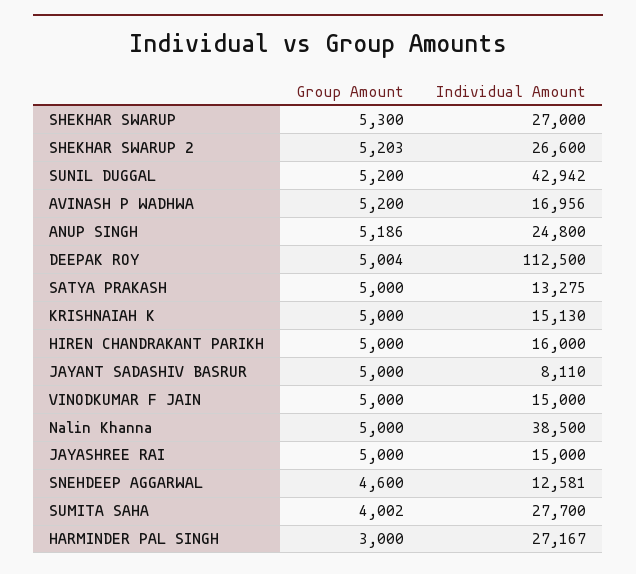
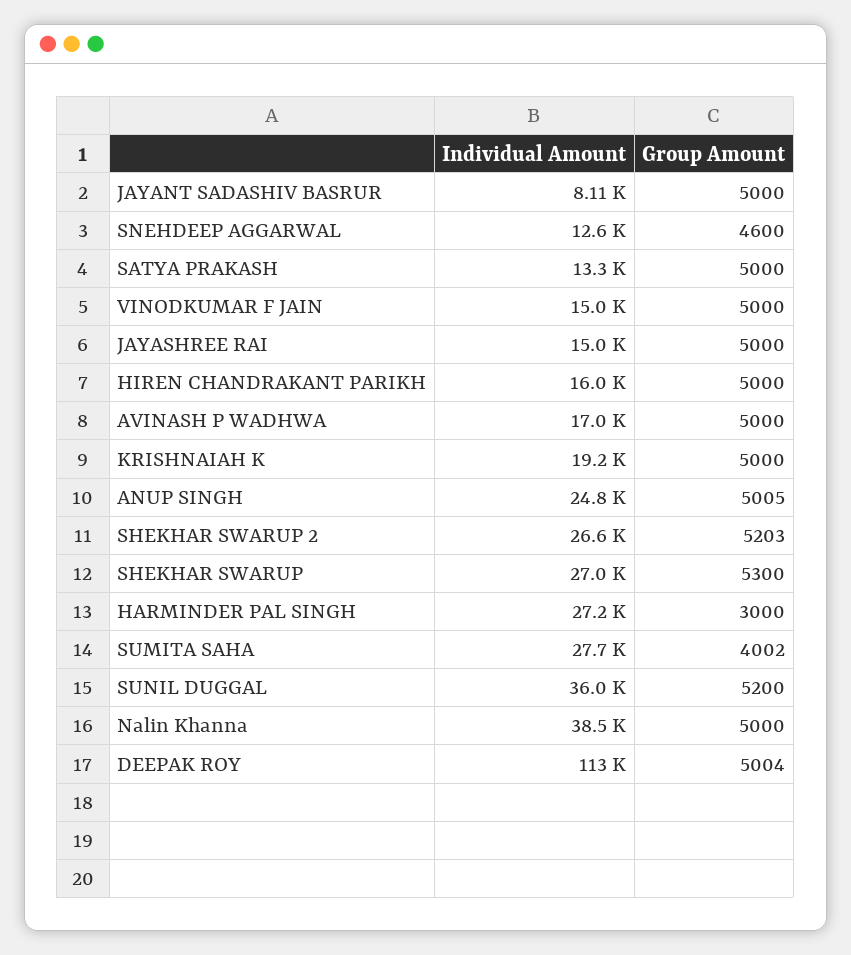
Individual Amount, SUNIL DUGGAL: 42942 -> 36000
Group Amount, AVINASH P WADHWA: 5200 -> 5000
Group Amount, ANUP SINGH: 5186 -> 5005
Individual Amount, KRISHNAIAH K: 15130 -> 19200

